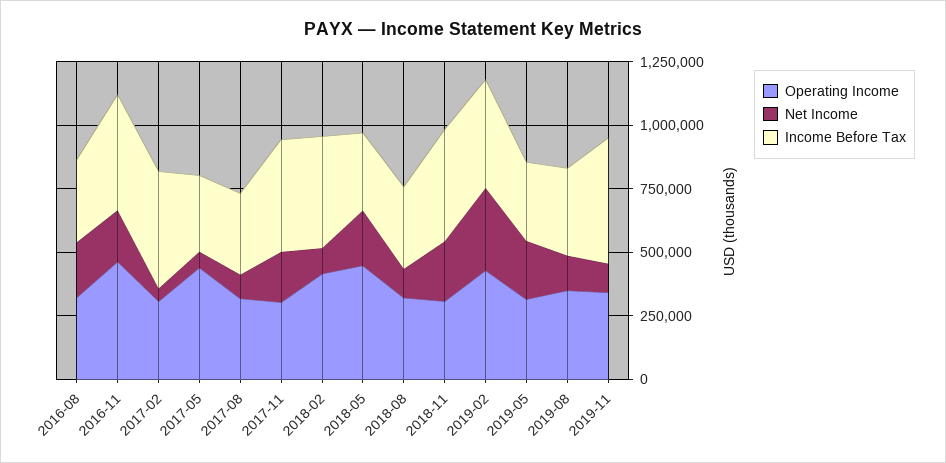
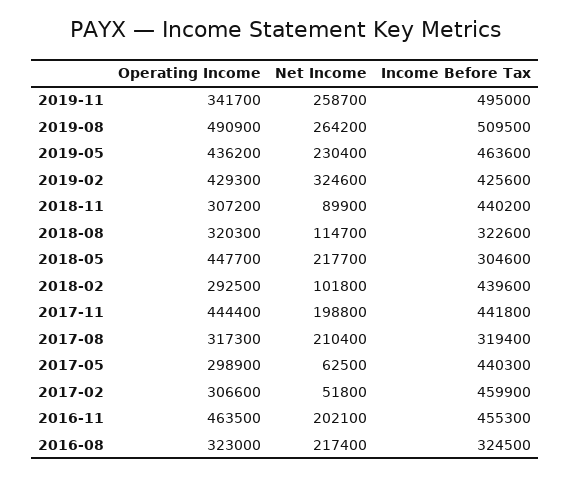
Operating Income, 2017-05: 450000 -> 298900
Income Before Tax, 2017-05: 300000 -> 440300
Net Income, 2017-08: 100000 -> 210400
Operating Income, 2017-11: 300000 -> 444400
Operating Income, 2018-02: 400000 -> 292500
Net Income, 2018-11: 250000 -> 89900
Operating Income, 2019-05: 300000 -> 436200
Income Before Tax, 2019-05: 300000 -> 463600
Operating Income, 2019-08: 350000 -> 490900
Net Income, 2019-08: 150000 -> 264200
Income Before Tax, 2019-08: 350000 -> 509500
Net Income, 2019-11: 100000 -> 258700

